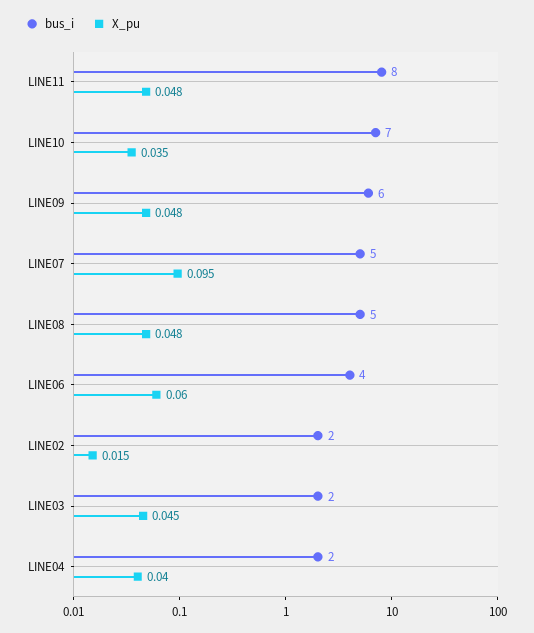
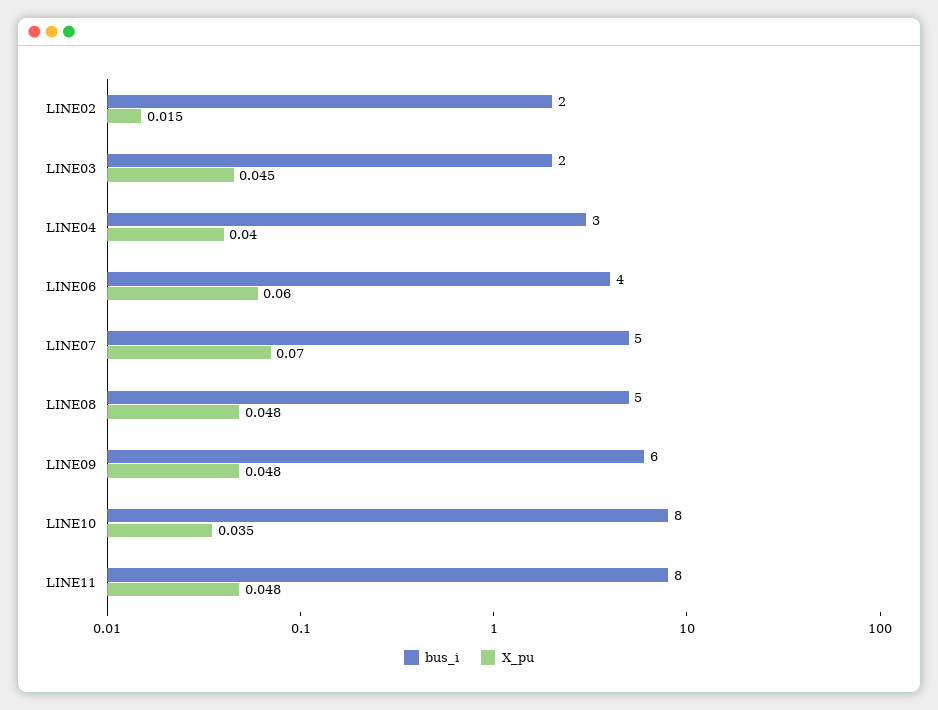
bus_i, LINE10: 7 -> 8
X_pu, LINE07: 0.095 -> 0.07
bus_i, LINE04: 2 -> 3

